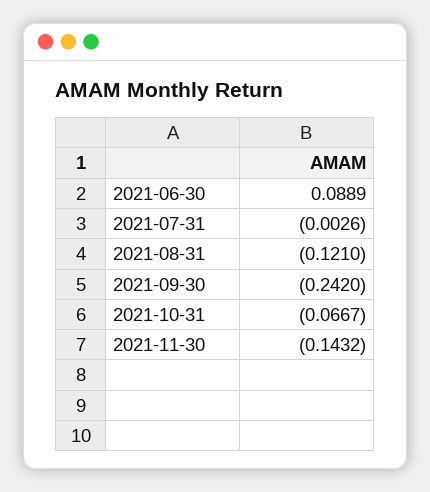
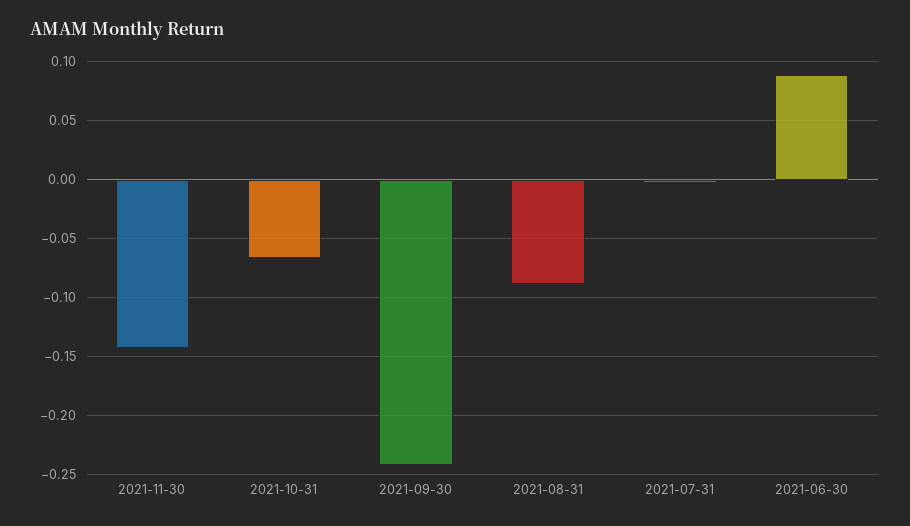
2021-08-31: -0.121 -> -0.09

